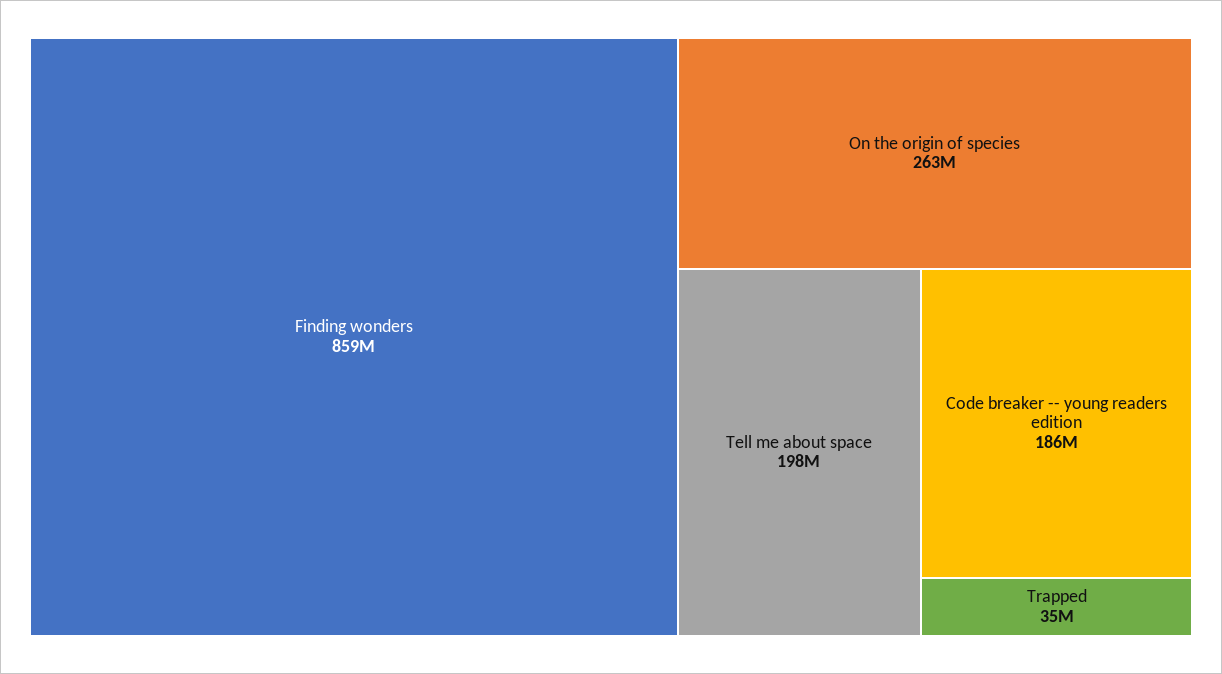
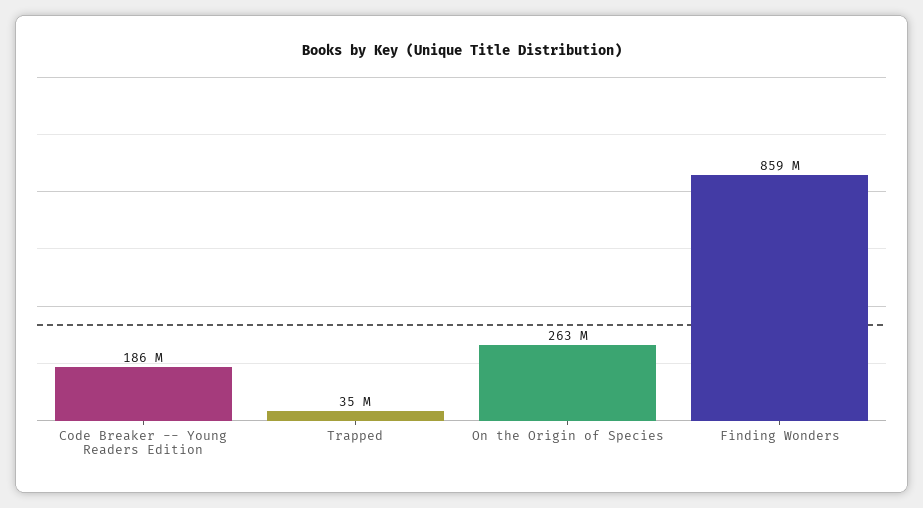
Tell me about space: 198000000 -> none

